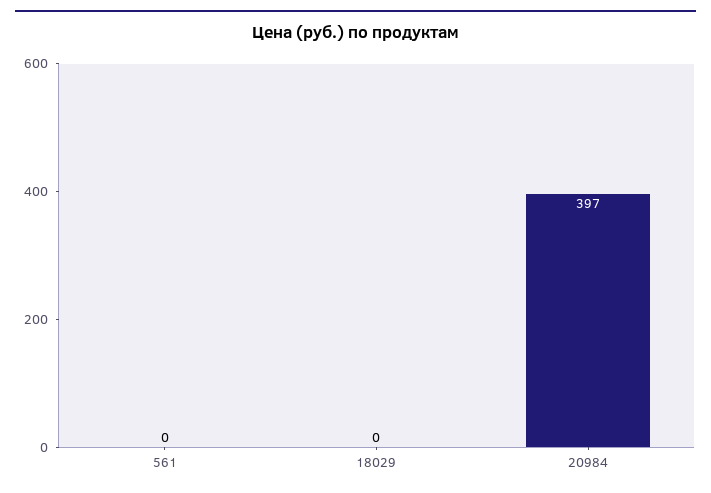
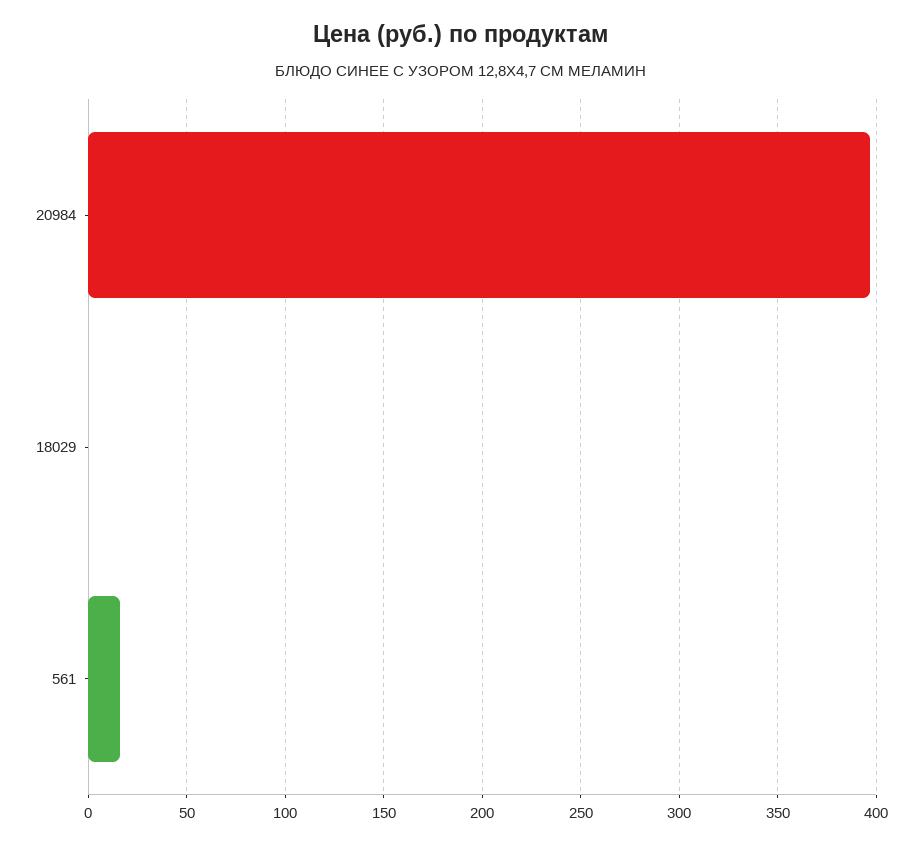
561: 0 -> 15

